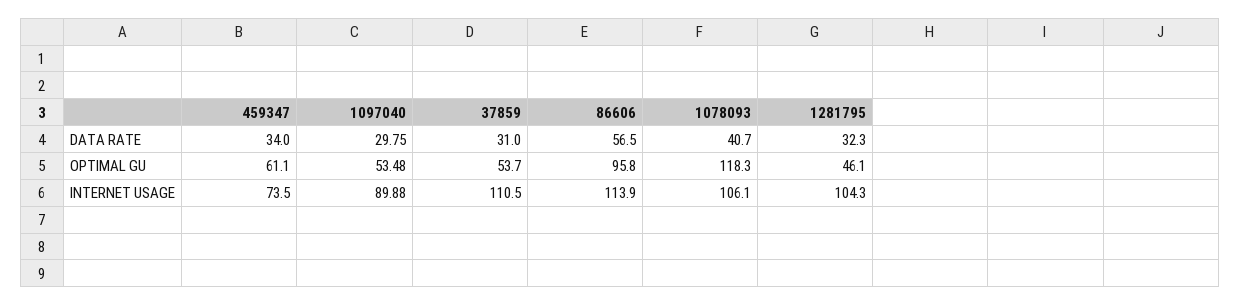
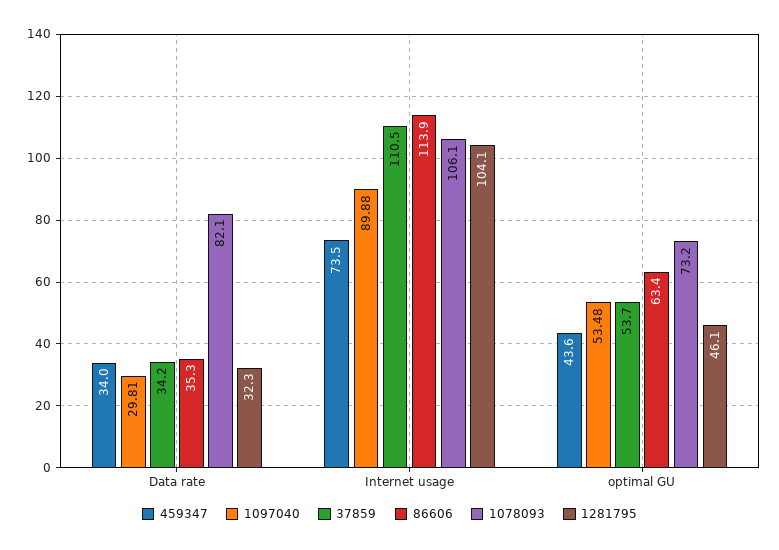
1097040, DATA RATE: 29.75 -> 29.81
37859, DATA RATE: 31 -> 34.2
86606, DATA RATE: 56.5 -> 35.3
1078093, DATA RATE: 40.7 -> 82.1
459347, OPTIMAL GU: 61.1 -> 43.6
86606, OPTIMAL GU: 95.8 -> 63.4
1078093, OPTIMAL GU: 118.3 -> 73.2
1281795, INTERNET USAGE: 104.3 -> 104.1

